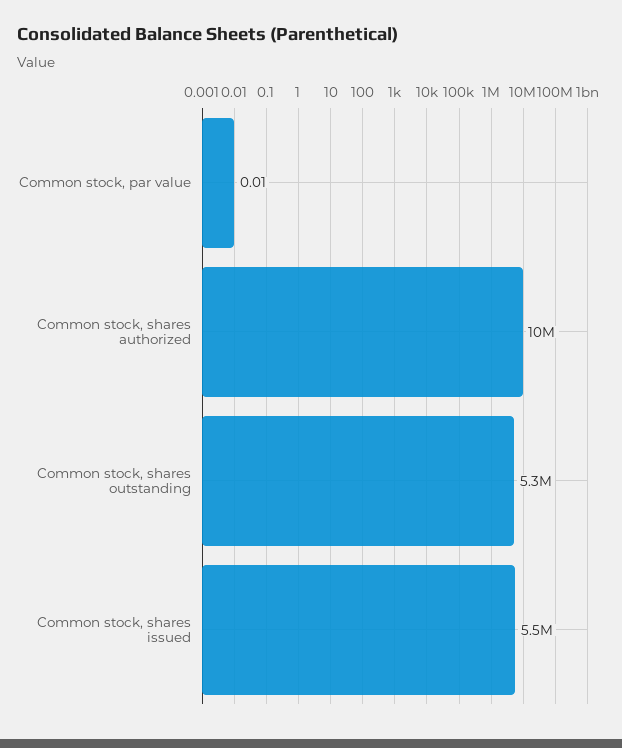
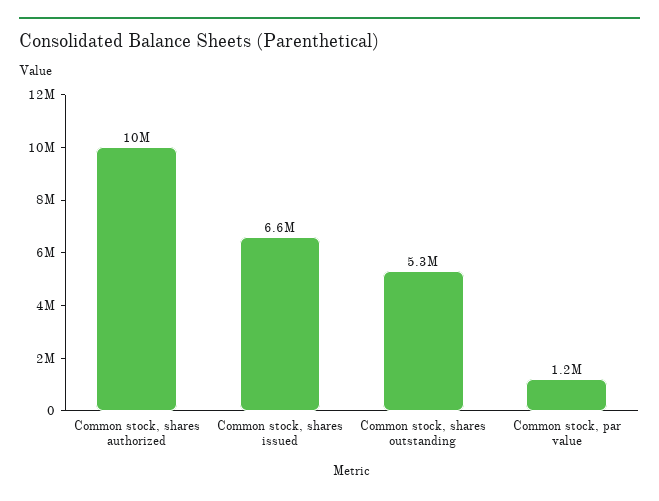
Common stock, par value: 0.01 -> 1200000
Common stock, shares issued: 5500000 -> 6600000

